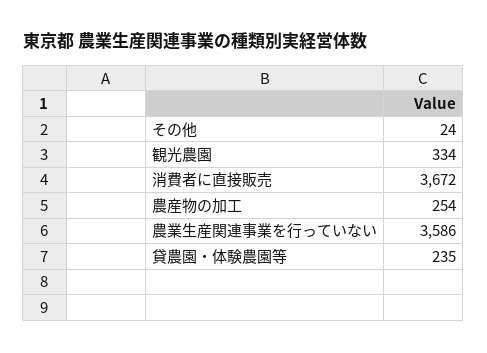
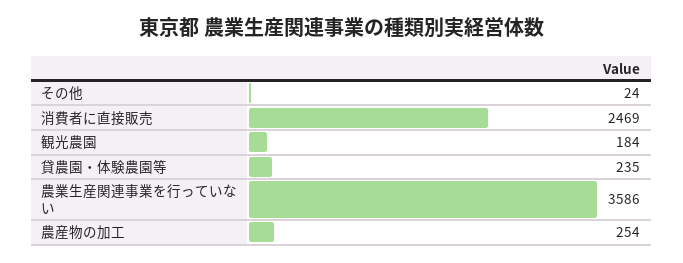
観光農園: 334 -> 184
消費者に直接販売: 3672 -> 2469

